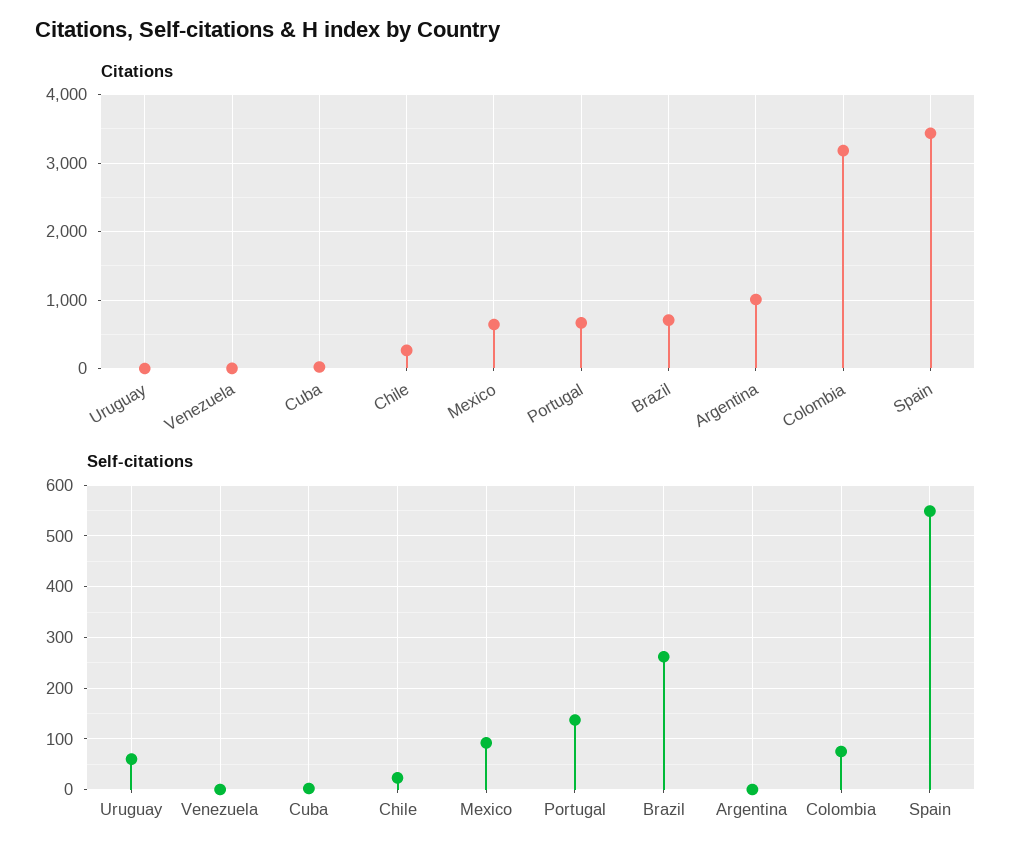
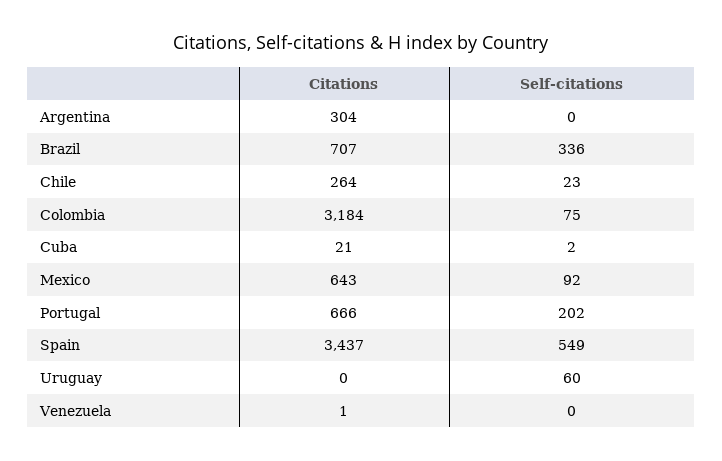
Citations, Argentina: 1000 -> 304
Self-citations, Portugal: 140 -> 202
Self-citations, Brazil: 260 -> 336

